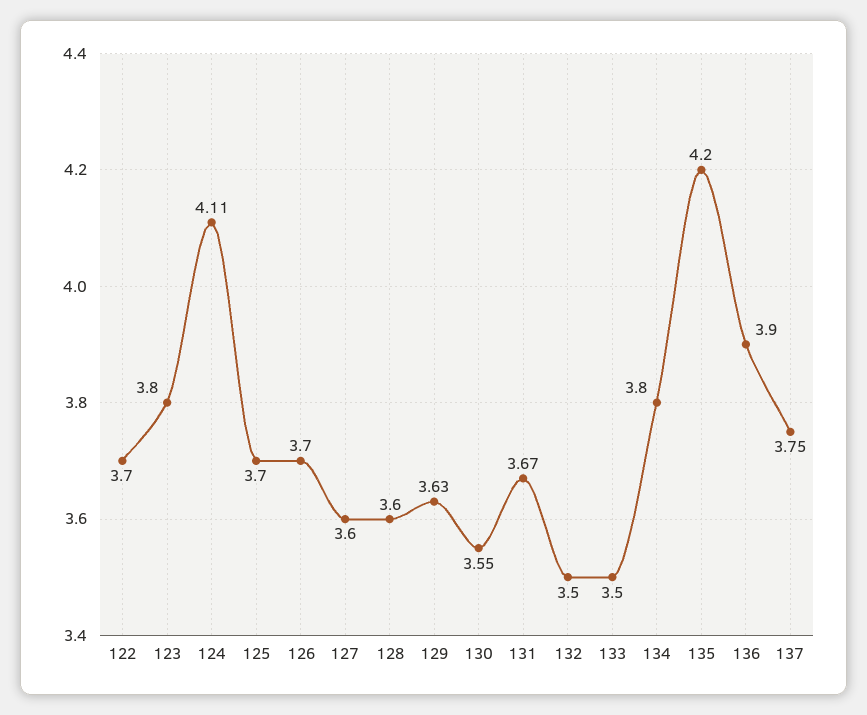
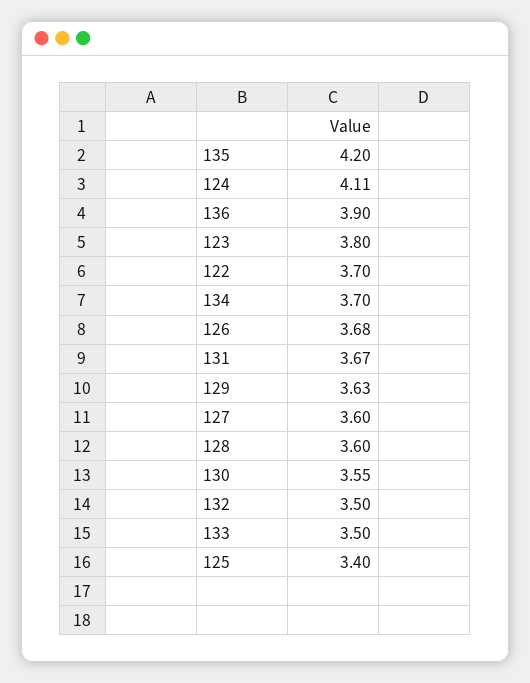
125: 3.7 -> 3.4
126: 3.7 -> 3.68
134: 3.8 -> 3.7
137: 3.75 -> none

